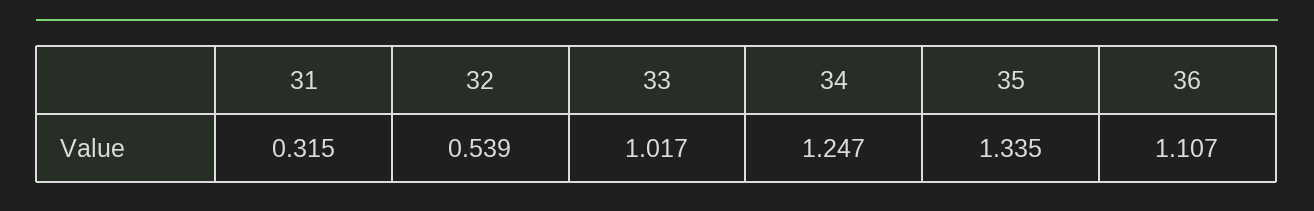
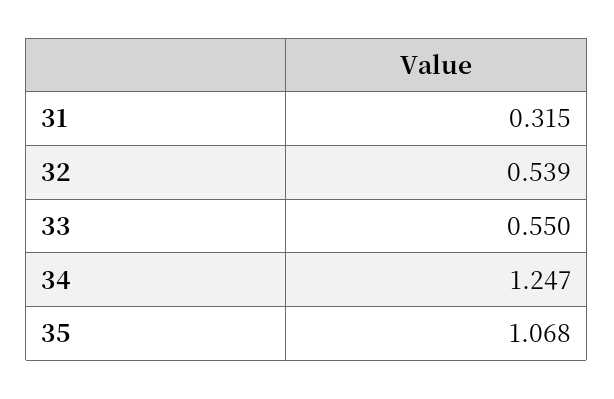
33: 1.017 -> 0.55
35: 1.335 -> 1.068
36: 1.107 -> none

